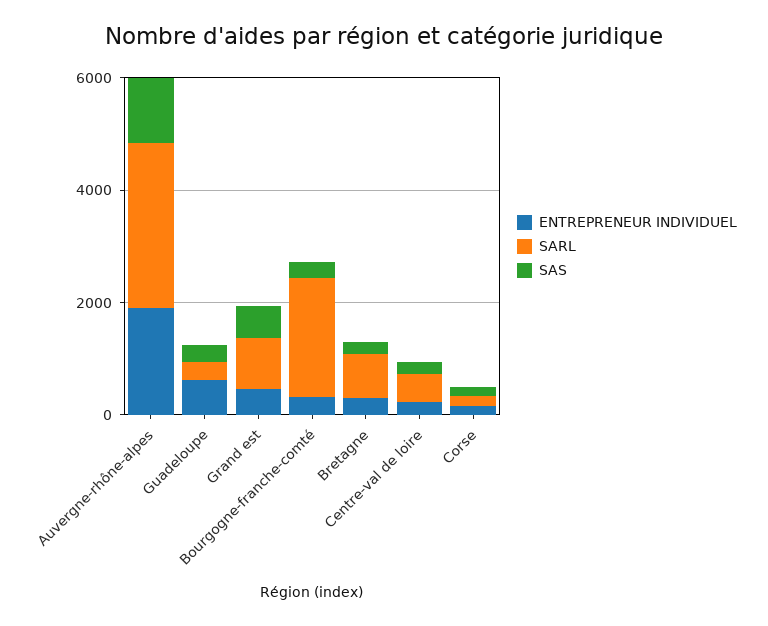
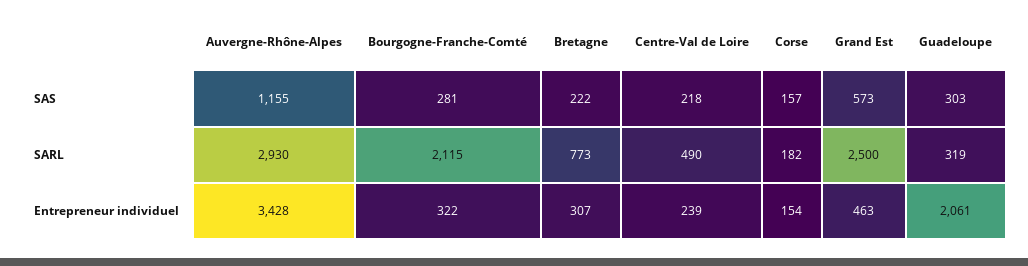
ENTREPRENEUR INDIVIDUEL, Auvergne-rhône-alpes: 2000 -> 3428
ENTREPRENEUR INDIVIDUEL, Guadeloupe: 500 -> 2061
SARL, Grand est: 1000 -> 2500

